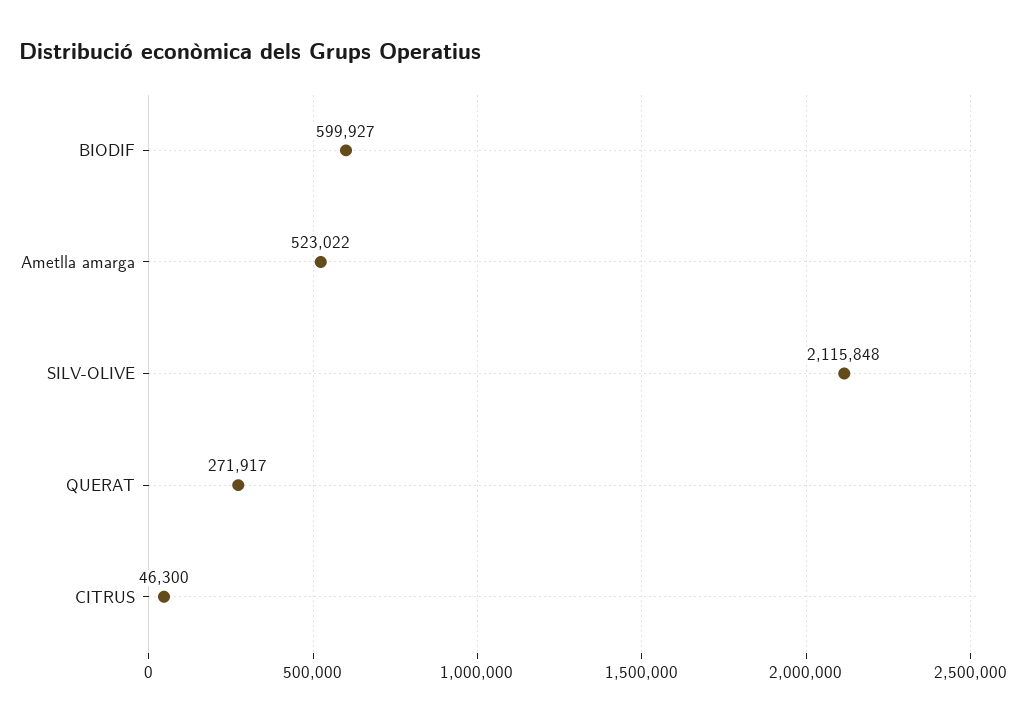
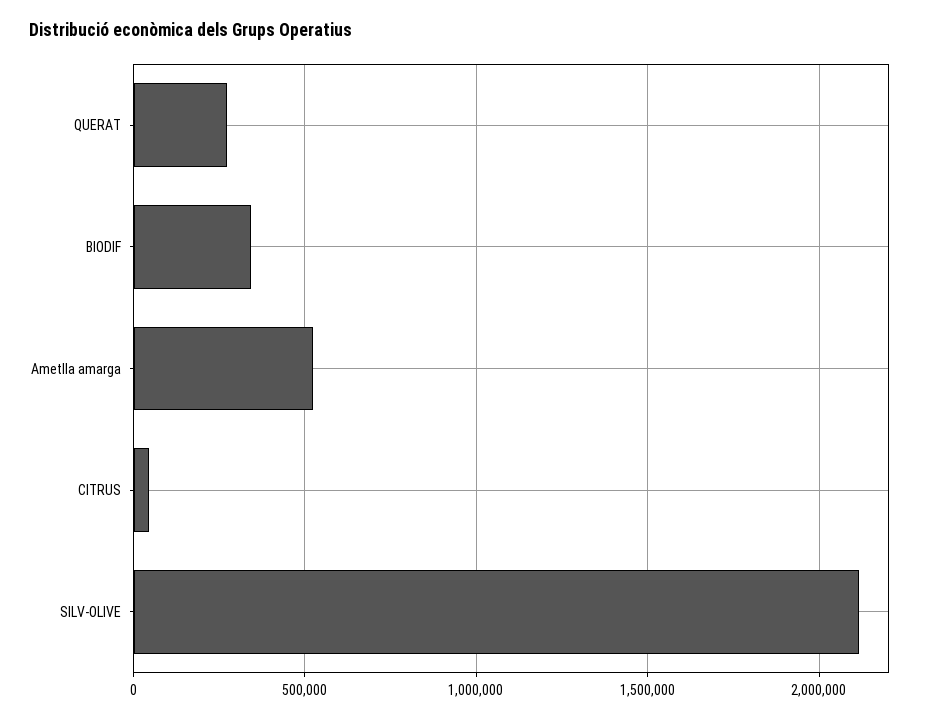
BIODIF: 599927 -> 350000

